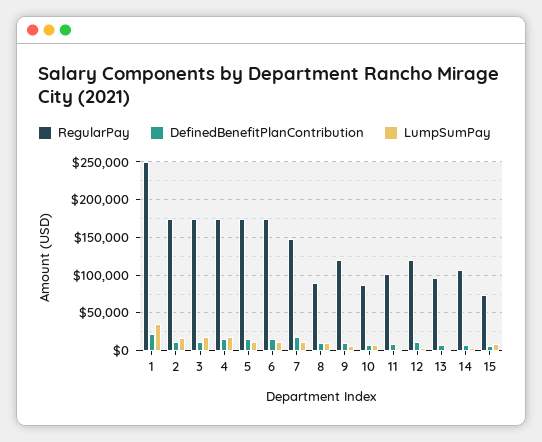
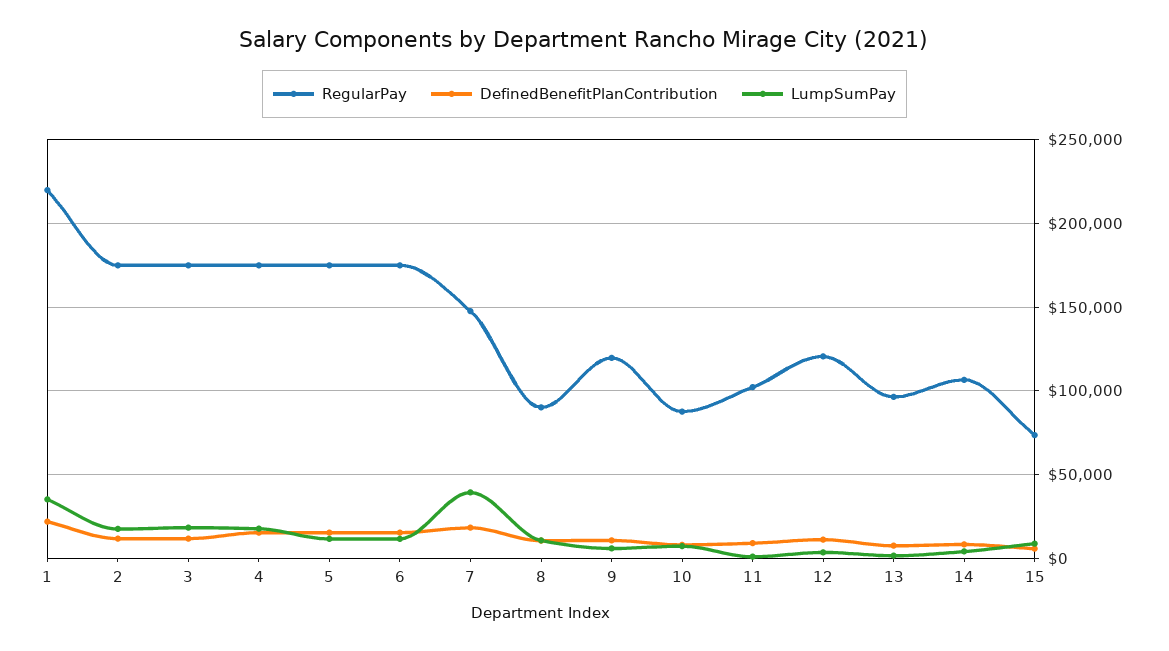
RegularPay, 1: 250000 -> 220000
LumpSumPay, 7: 10000 -> 40000

